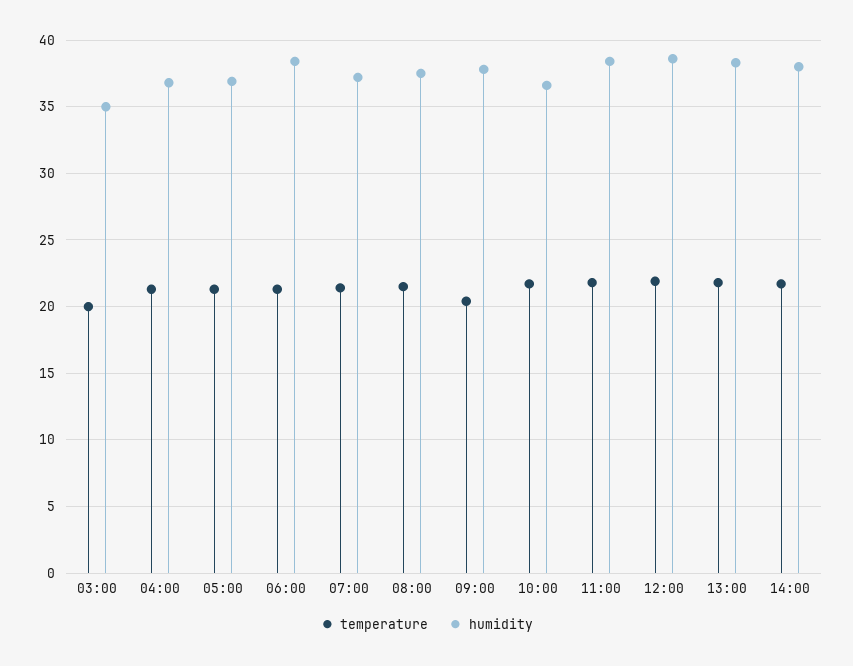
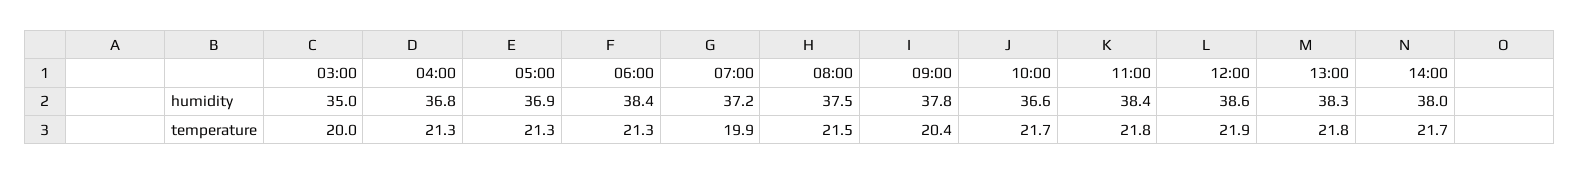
temperature, 07:00: 21.5 -> 19.9

